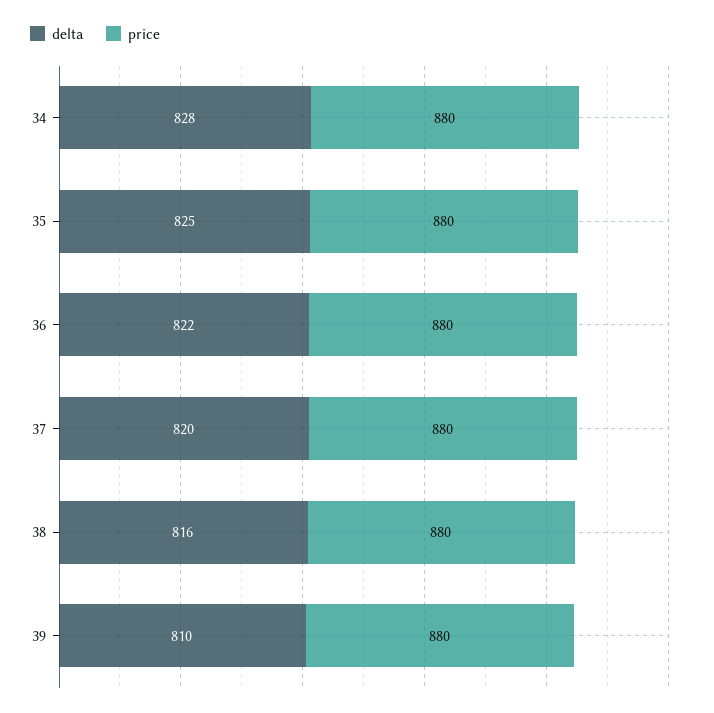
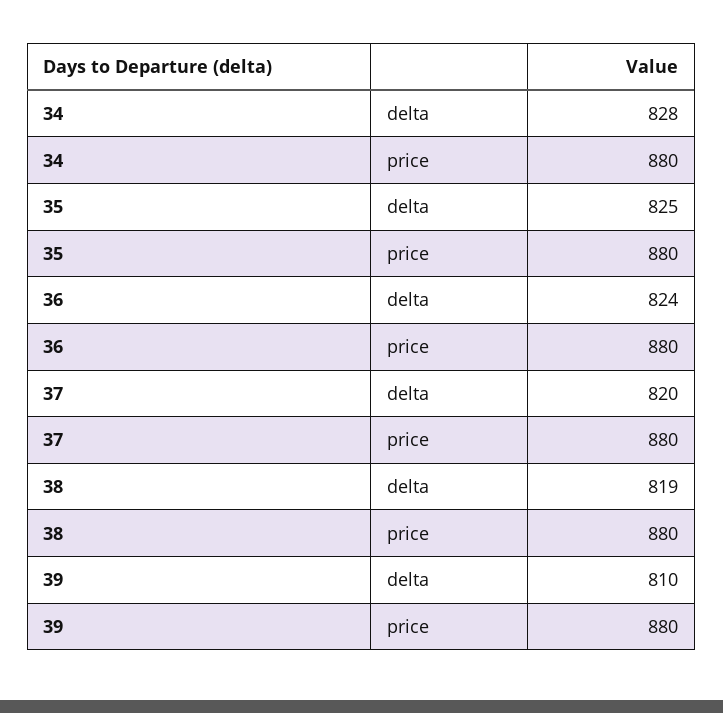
delta, 36: 822 -> 824
delta, 38: 816 -> 819

